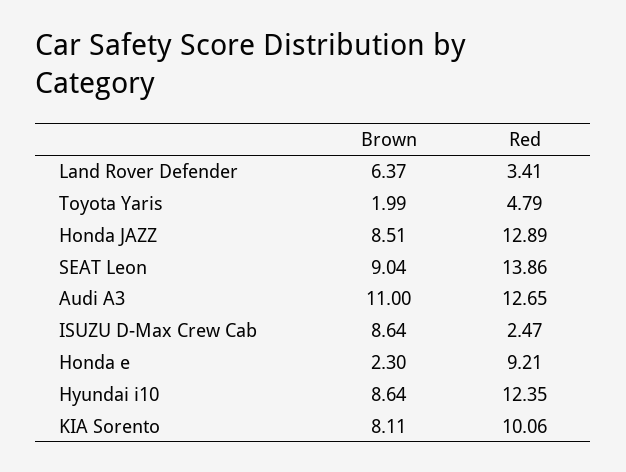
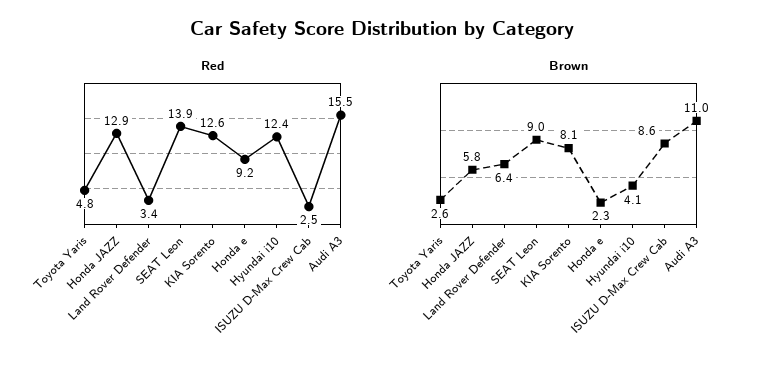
Brown, Toyota Yaris: 1.99 -> 2.6
Brown, Honda JAZZ: 8.51 -> 5.8
Red, Audi A3: 12.65 -> 15.5
Brown, Hyundai i10: 8.64 -> 4.1
Red, KIA Sorento: 10.06 -> 12.6

